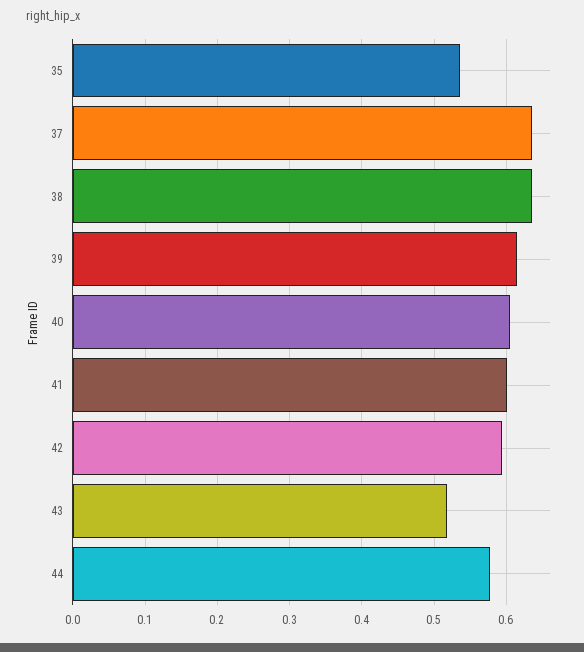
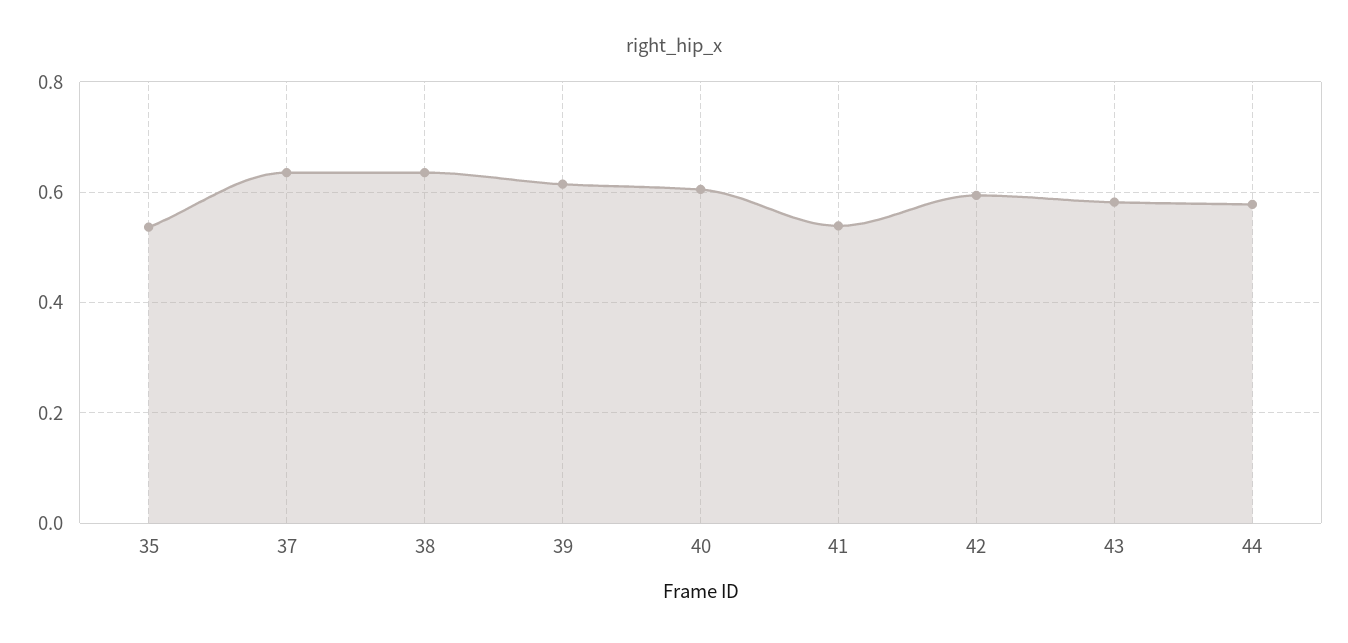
41: 0.6 -> 0.54
43: 0.52 -> 0.58

